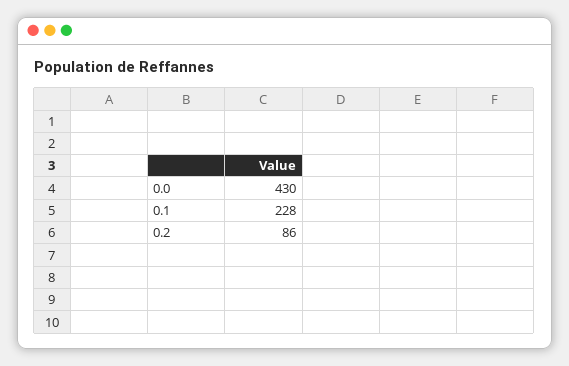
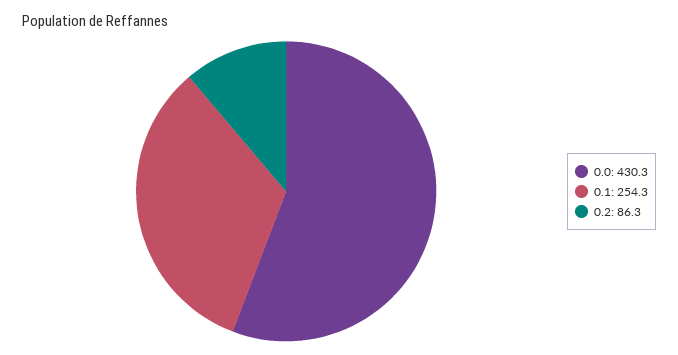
0.1: 228 -> 254.3

